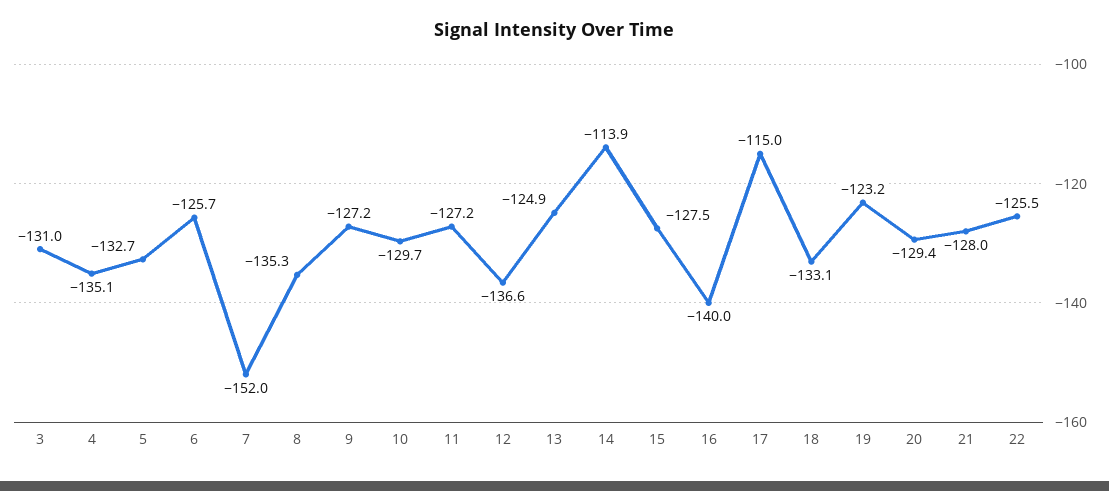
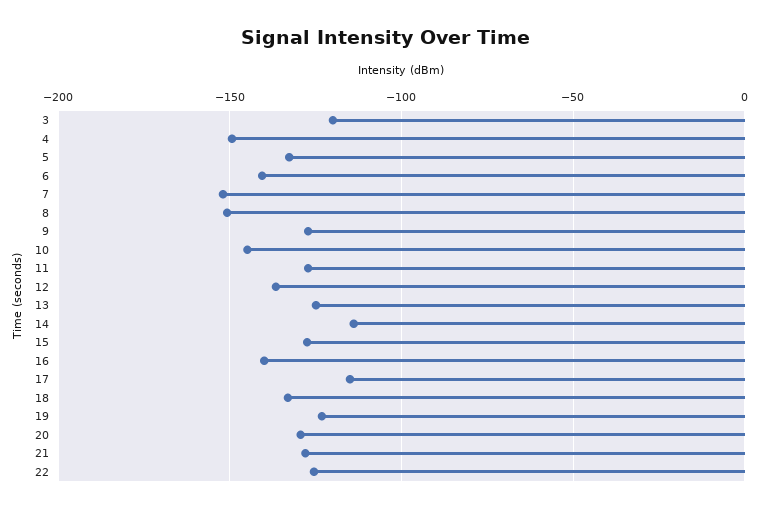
3: -131 -> -120
4: -135.1 -> -150
6: -125.7 -> -140
8: -135.3 -> -150
10: -129.7 -> -145

